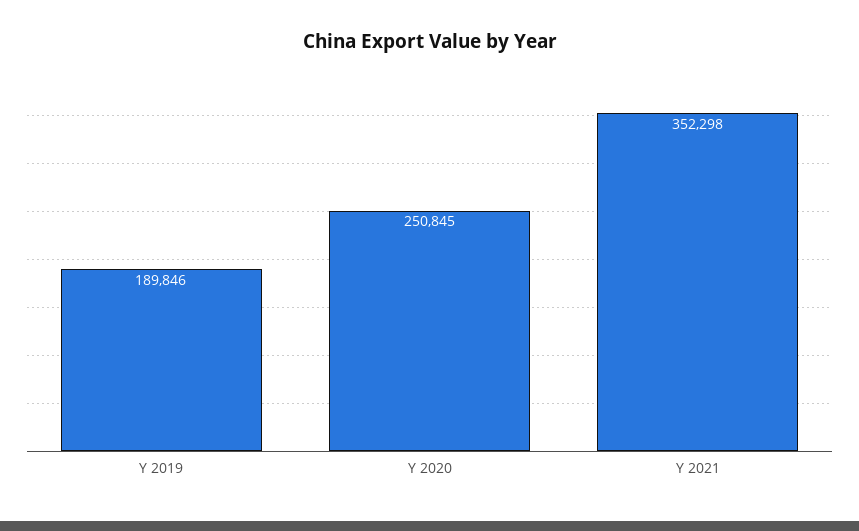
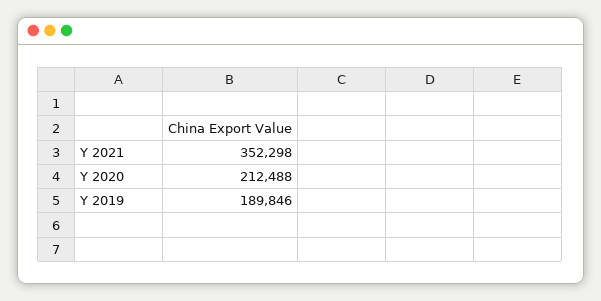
Y 2020: 250845 -> 212488

